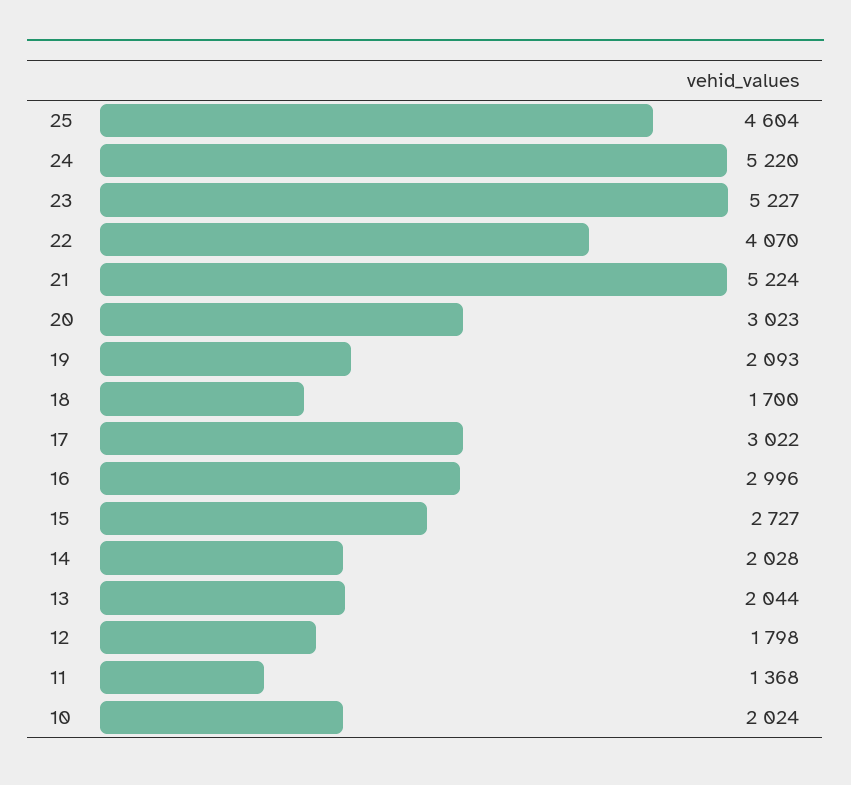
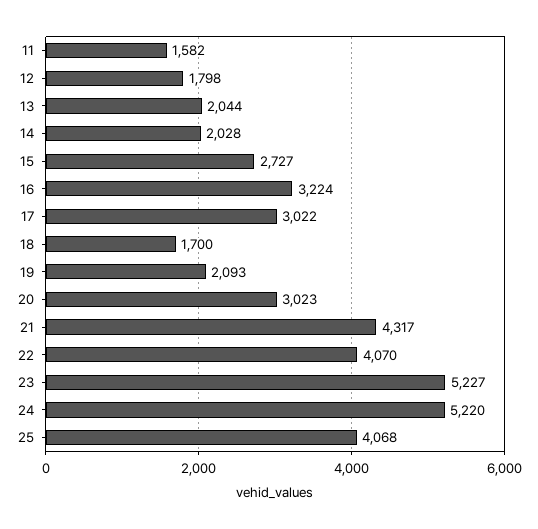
25: 4604 -> 4068
21: 5224 -> 4317
16: 2996 -> 3224
11: 1368 -> 1582
10: 2024 -> none

